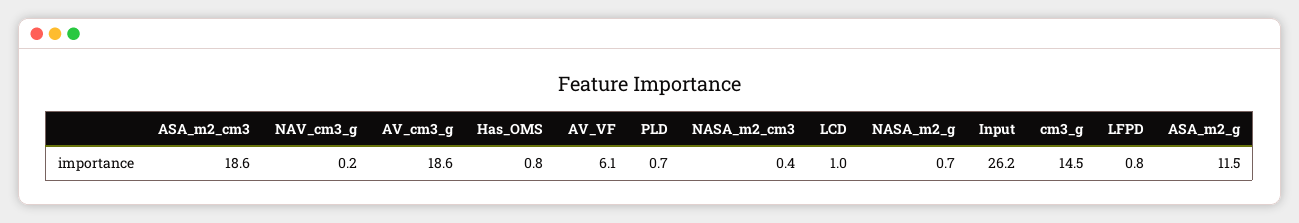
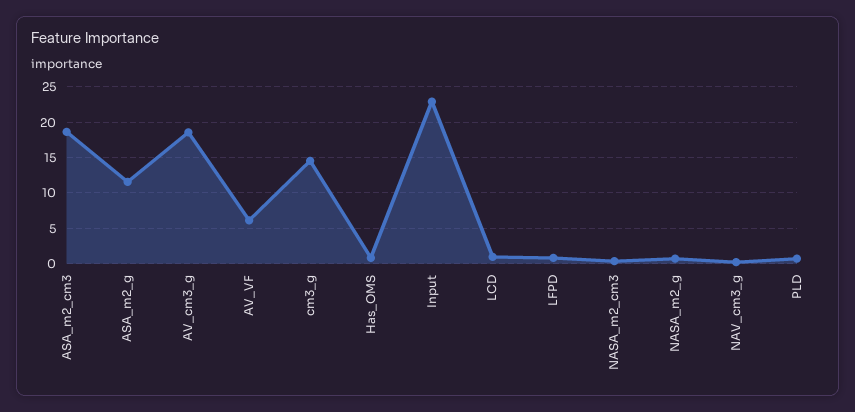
Input: 26.2 -> 23

